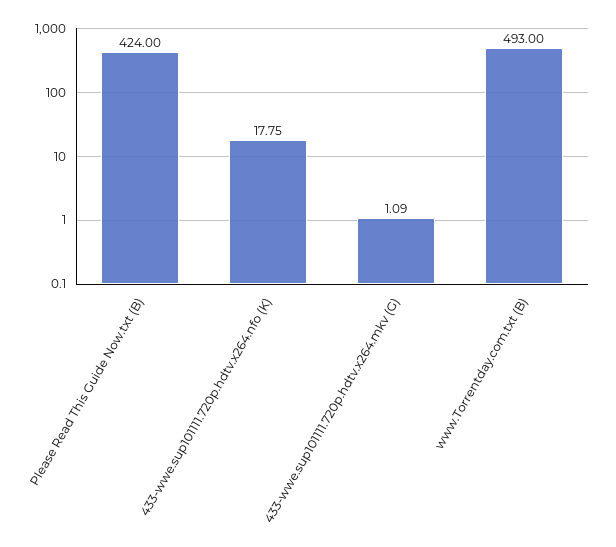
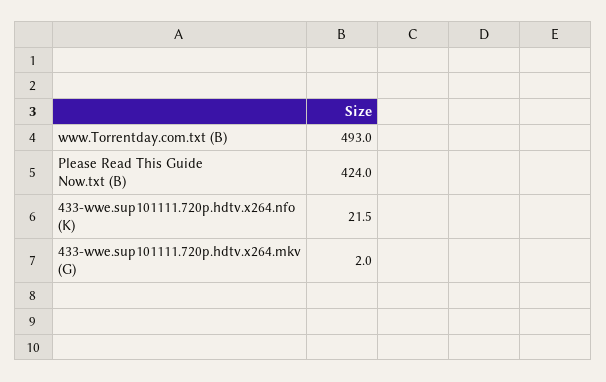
433-wwe.sup101111.720p.hdtv.x264.nfo (K): 17.75 -> 21.5
433-wwe.sup101111.720p.hdtv.x264.mkv (G): 1.09 -> 2

